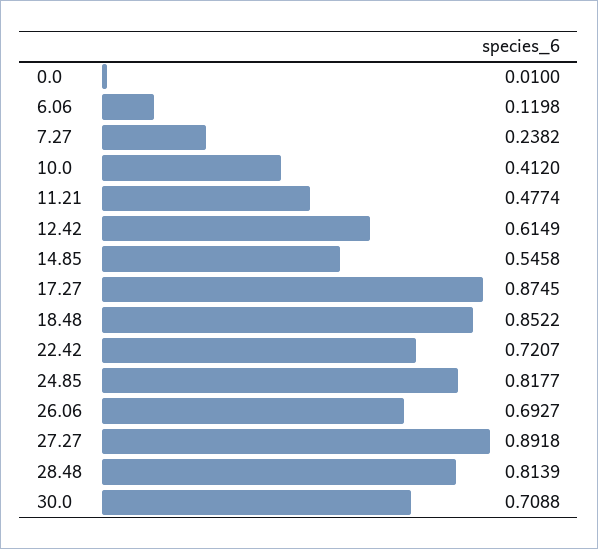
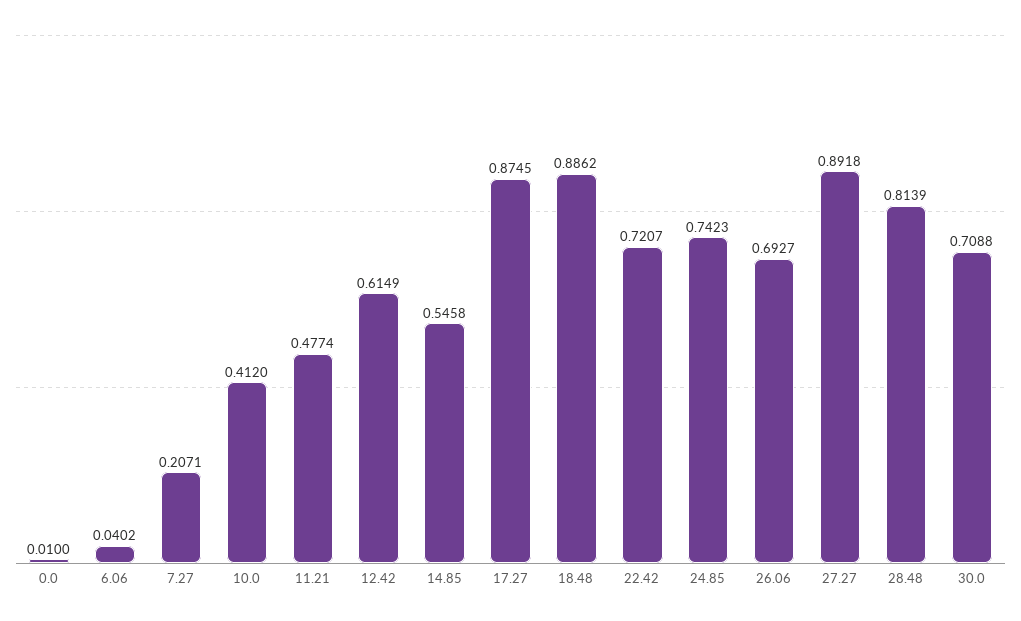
6.06: 0.1198 -> 0.0402
7.27: 0.2382 -> 0.2071
18.48: 0.8522 -> 0.8862
24.85: 0.8177 -> 0.7423

